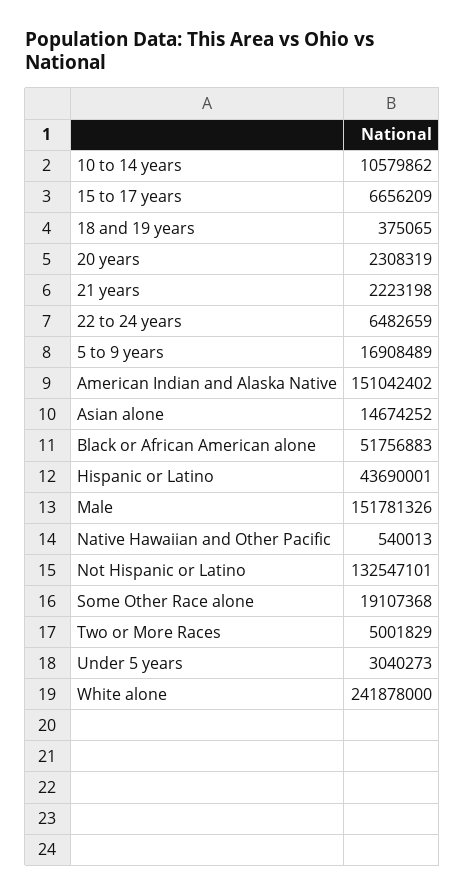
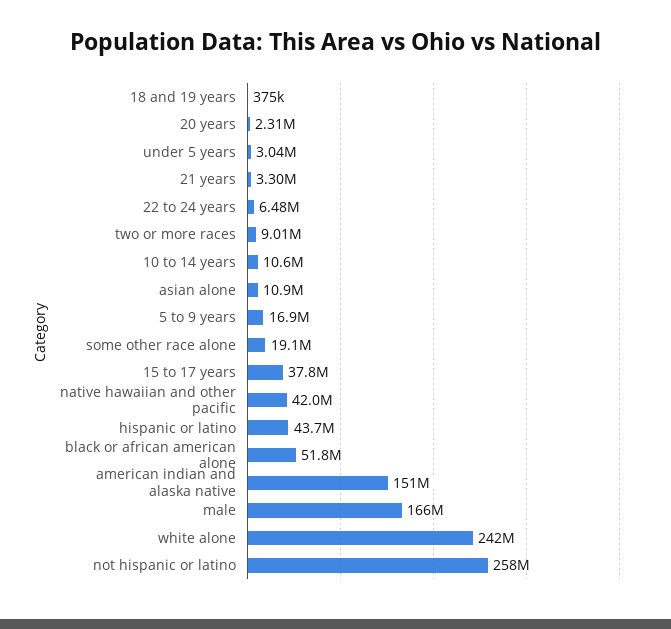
15 to 17 years: 6656209 -> 37800000
21 years: 2223198 -> 3300000
Asian alone: 14674252 -> 10900000
Male: 151781326 -> 166000000
Native Hawaiian and Other Pacific: 540013 -> 42000000
Not Hispanic or Latino: 132547101 -> 258000000
Two or More Races: 5001829 -> 9010000

